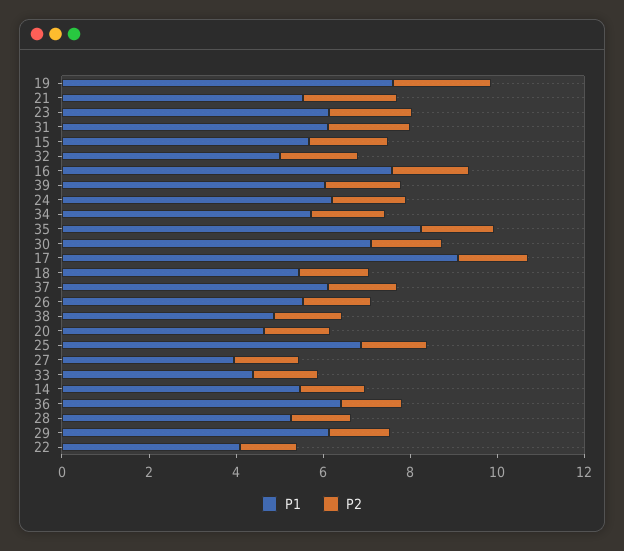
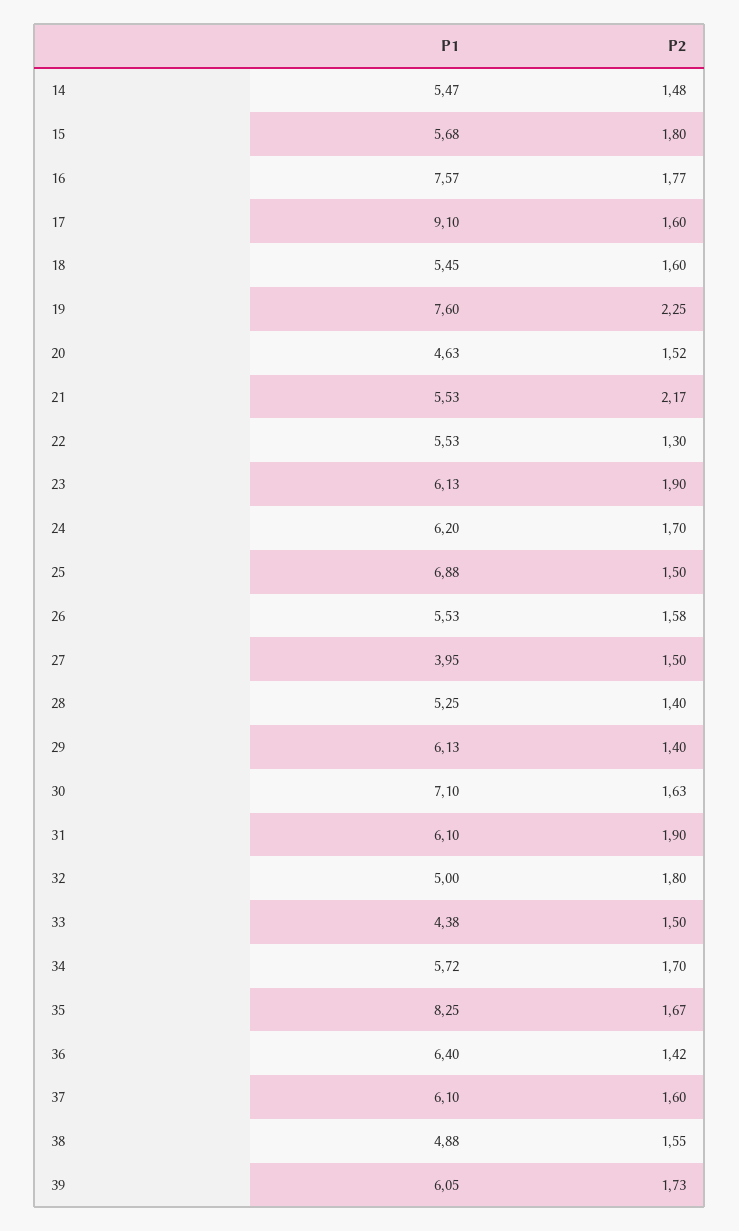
P1, 22: 4 -> 5.53

